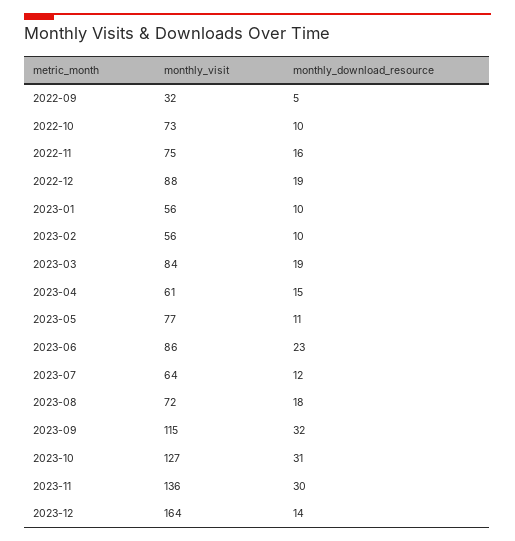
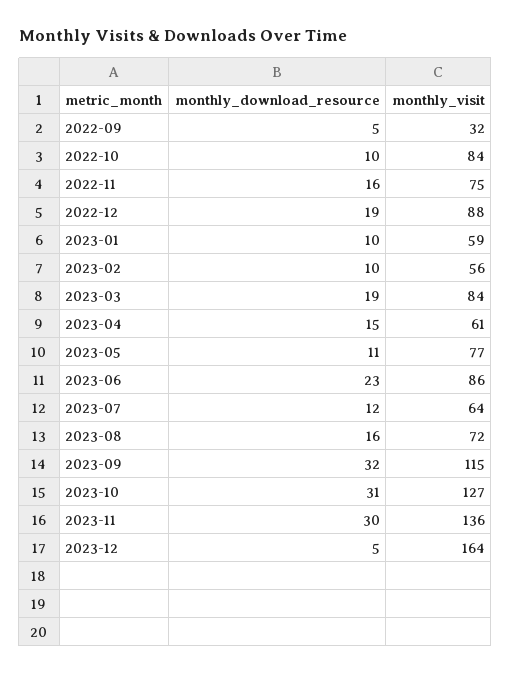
monthly_visit, 2022-10: 73 -> 84
monthly_visit, 2023-01: 56 -> 59
monthly_download_resource, 2023-08: 18 -> 16
monthly_download_resource, 2023-12: 14 -> 5

